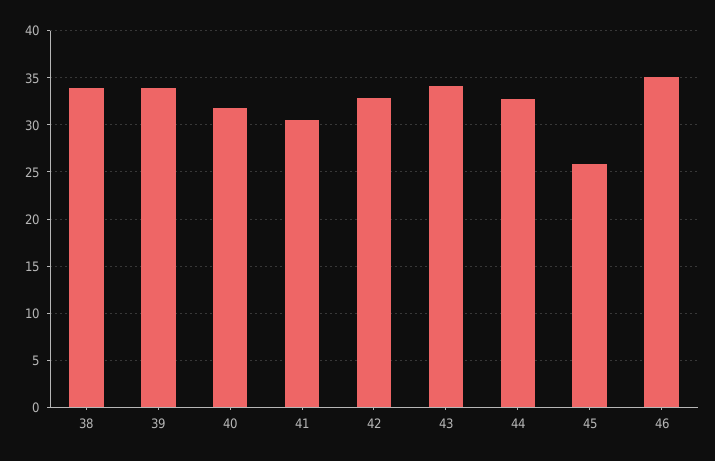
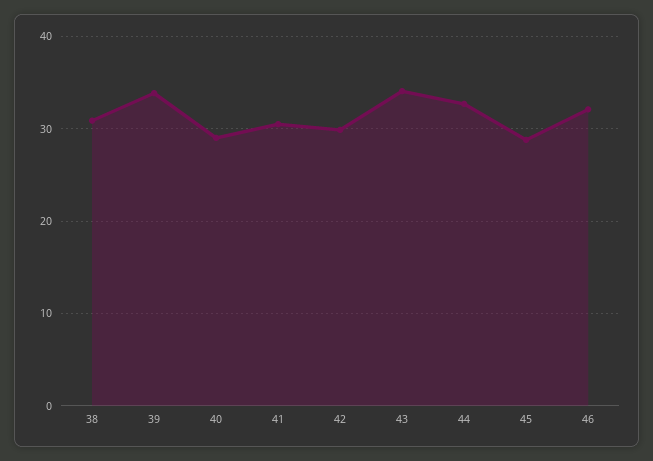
38: 34 -> 31
40: 32 -> 29
42: 33 -> 30
45: 26 -> 29
46: 35 -> 32

